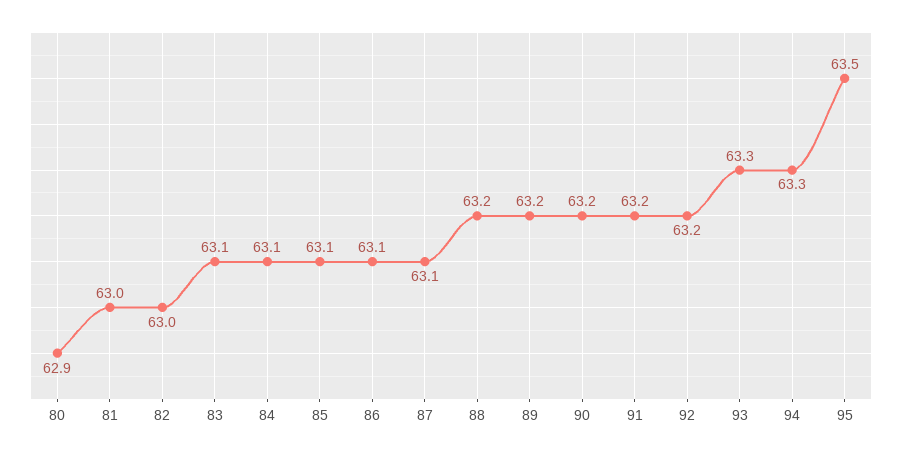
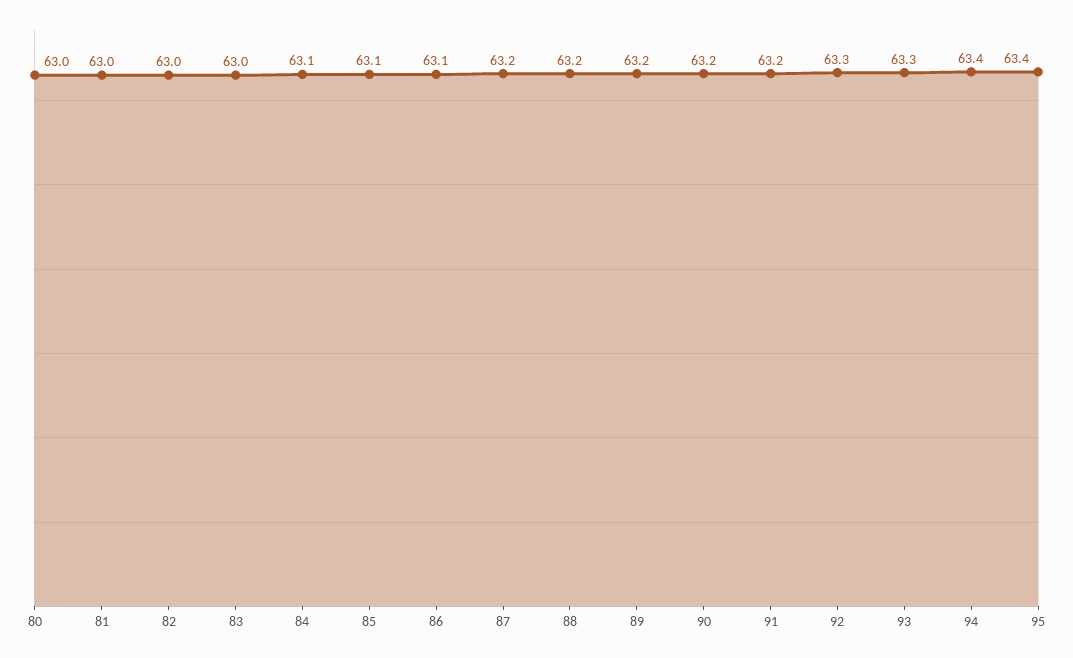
80: 62.9 -> 63
83: 63.1 -> 63
87: 63.1 -> 63.2
92: 63.2 -> 63.3
94: 63.3 -> 63.4
95: 63.5 -> 63.4

